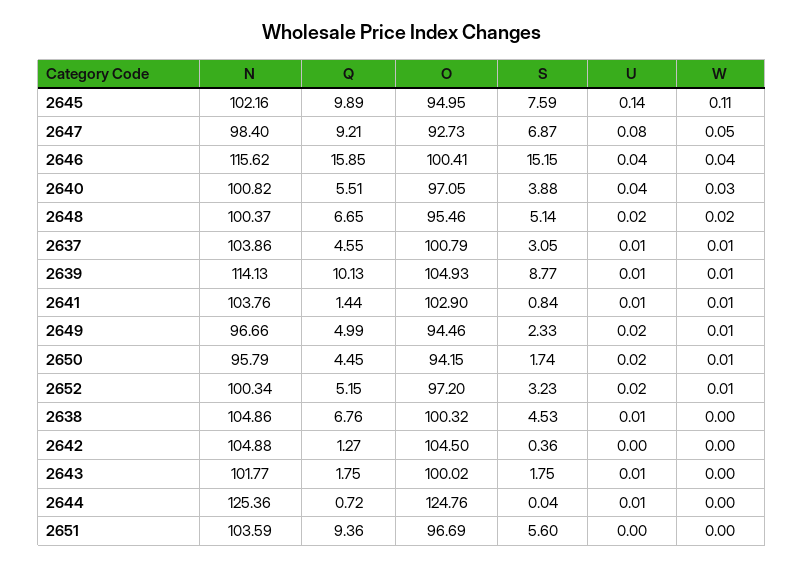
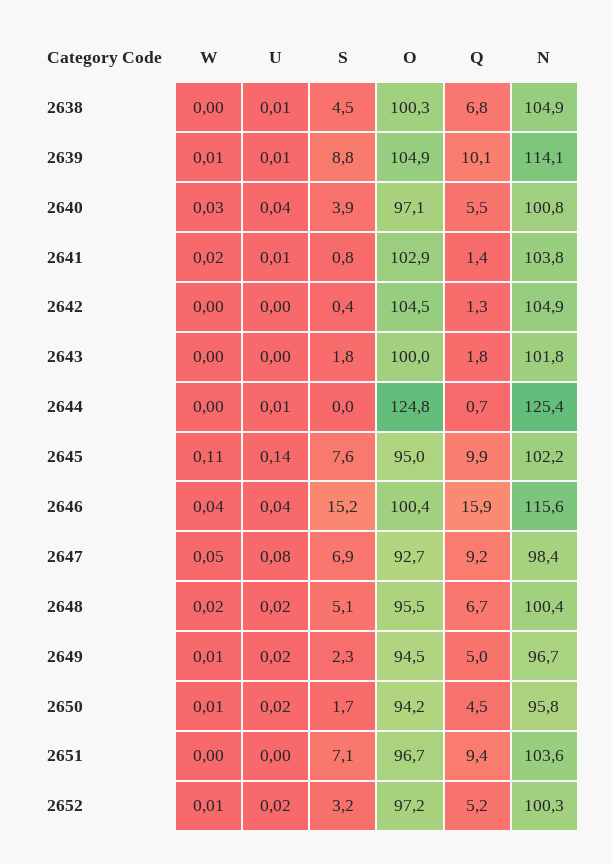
N, 2637: 103.86 -> none
Q, 2637: 4.55 -> none
O, 2637: 100.79 -> none
S, 2637: 3.05 -> none
U, 2637: 0.01 -> none
W, 2637: 0.01 -> none
W, 2641: 0.01 -> 0.02
U, 2643: 0.01 -> 0
S, 2651: 5.6 -> 7.1

